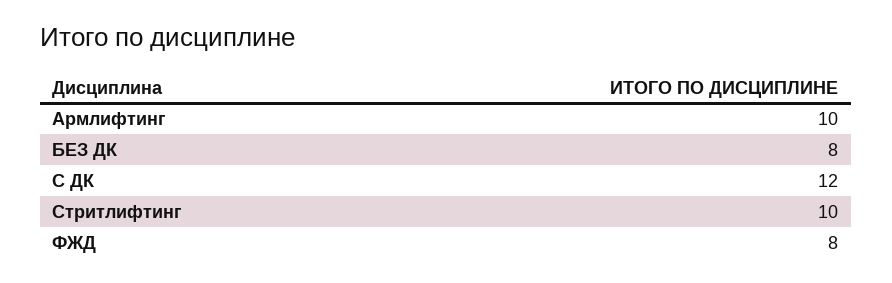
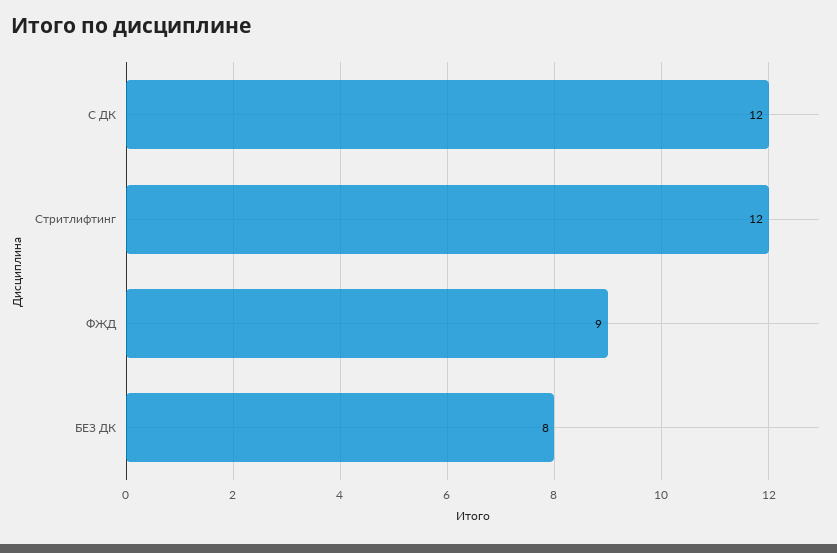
Армлифтинг: 10 -> none
Стритлифтинг: 10 -> 12
ФЖД: 8 -> 9

